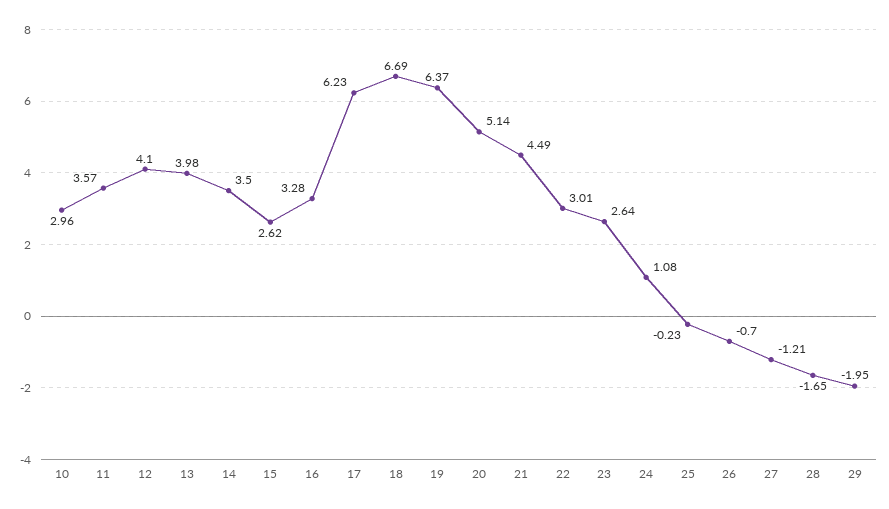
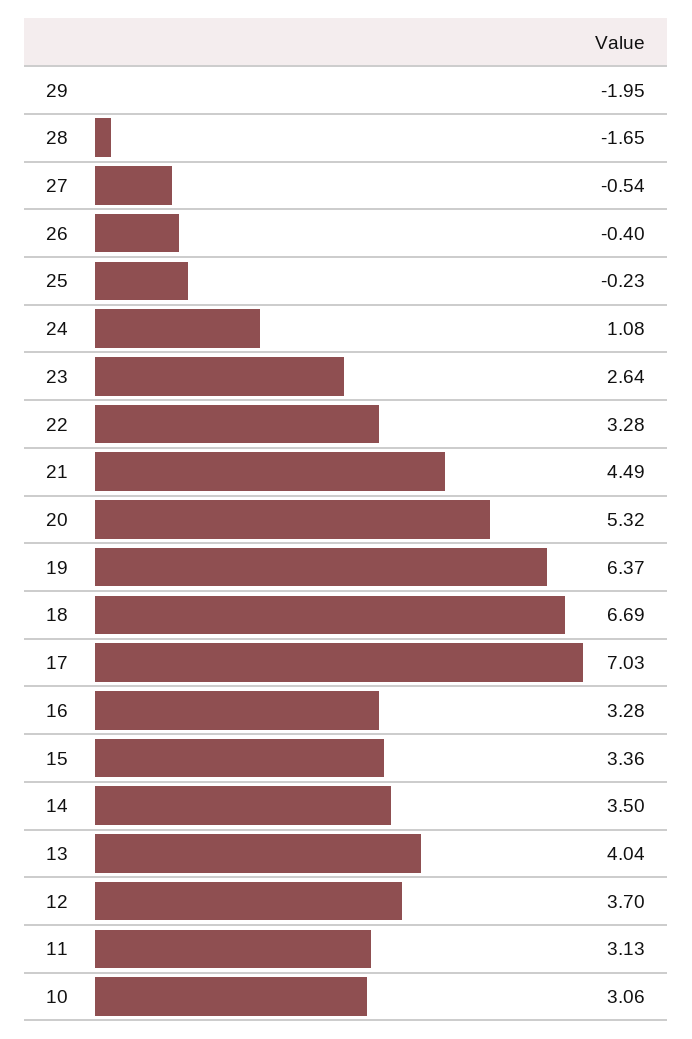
10: 2.96 -> 3.06
11: 3.57 -> 3.13
12: 4.1 -> 3.7
13: 3.98 -> 4.04
15: 2.62 -> 3.36
17: 6.23 -> 7.03
20: 5.14 -> 5.32
22: 3.01 -> 3.28
26: -0.7 -> -0.4
27: -1.21 -> -0.54

